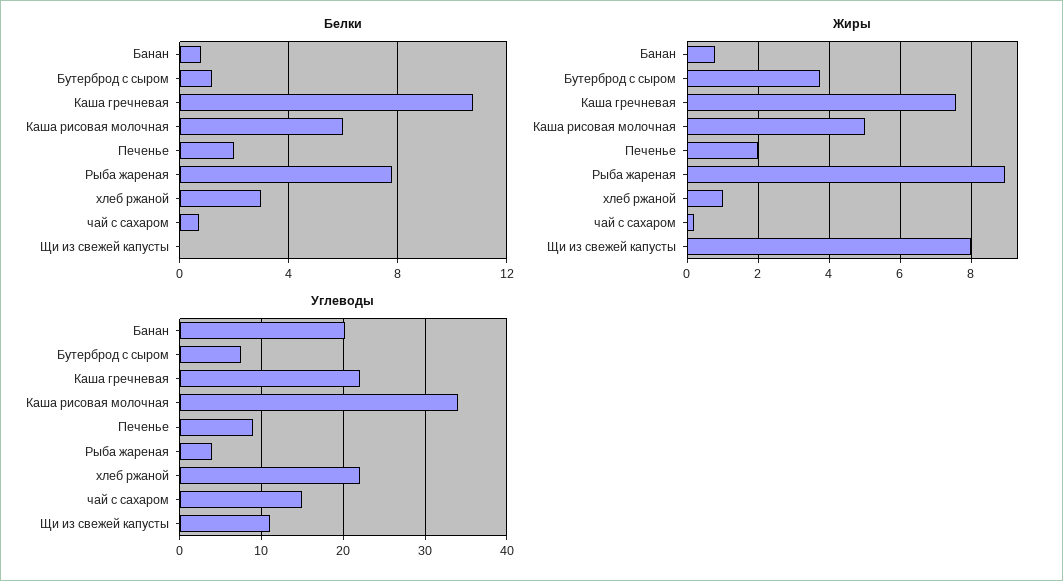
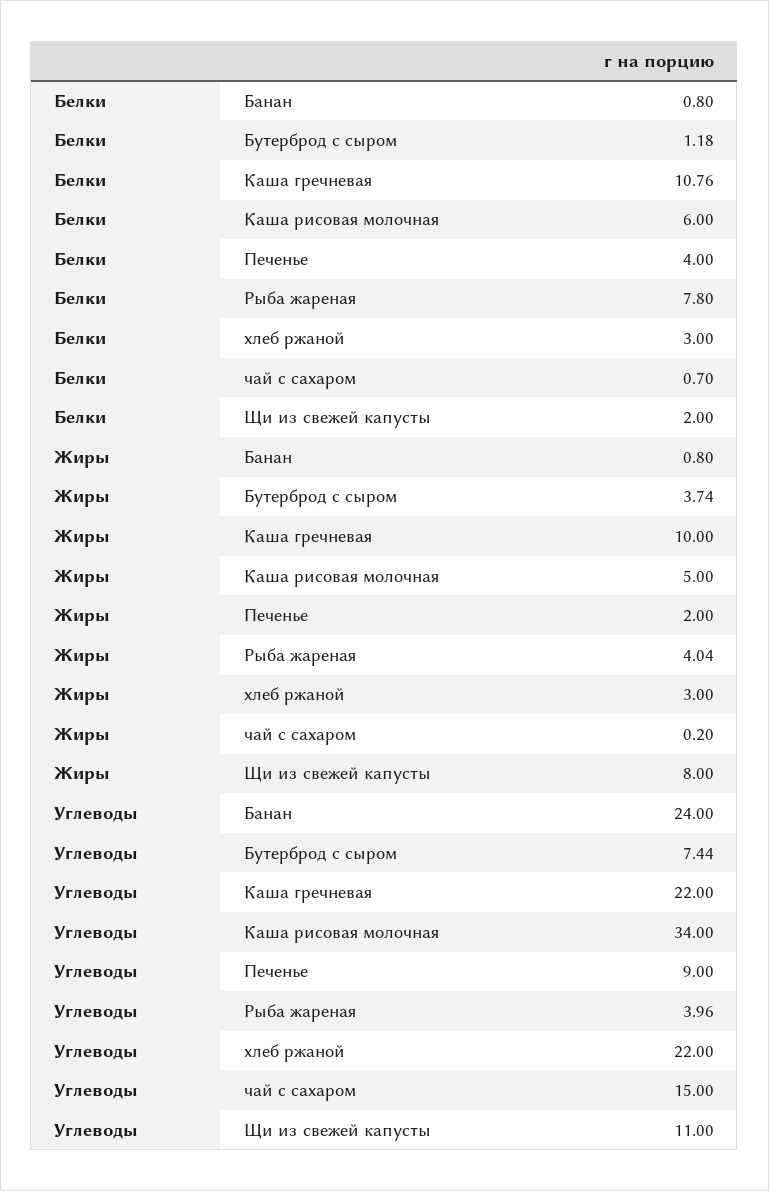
Белки, Печенье: 2 -> 4
Белки, Щи из свежей капусты: 0 -> 2
Жиры, Каша гречневая: 7.6 -> 10
Жиры, Рыба жареная: 9 -> 4.04
Жиры, хлеб ржаной: 1 -> 3
Углеводы, Банан: 20 -> 24

